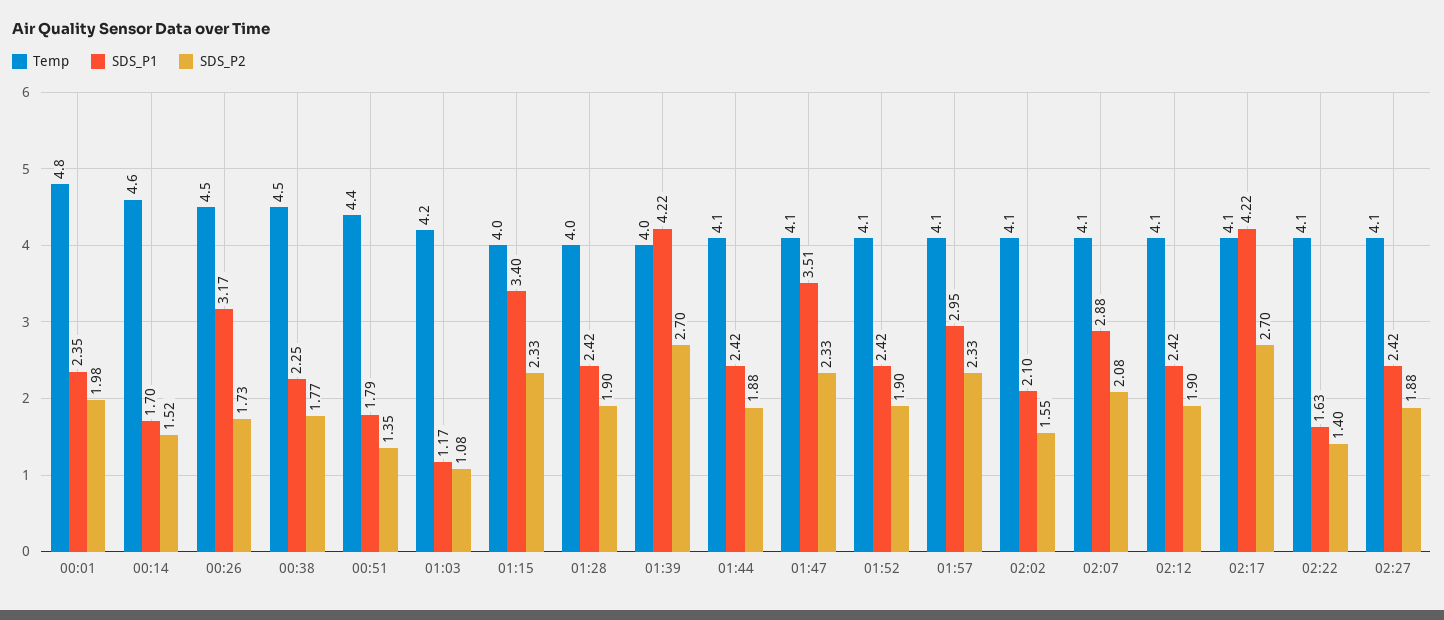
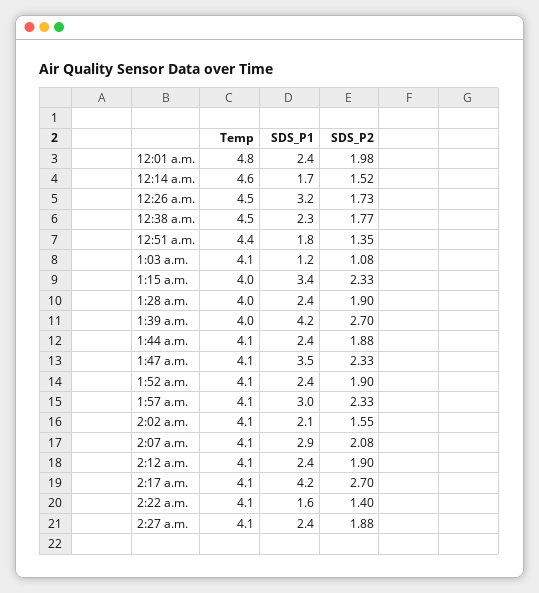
Temp, 01:03: 4.2 -> 4.1

